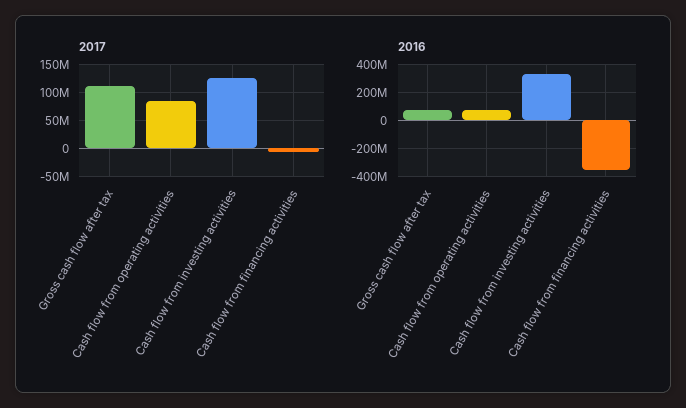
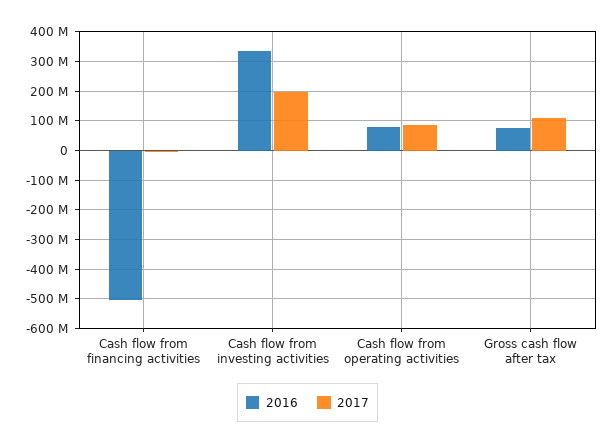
2017, Cash flow from investing activities: 125000000 -> 200000000
2016, Cash flow from financing activities: -350000000 -> -500000000

